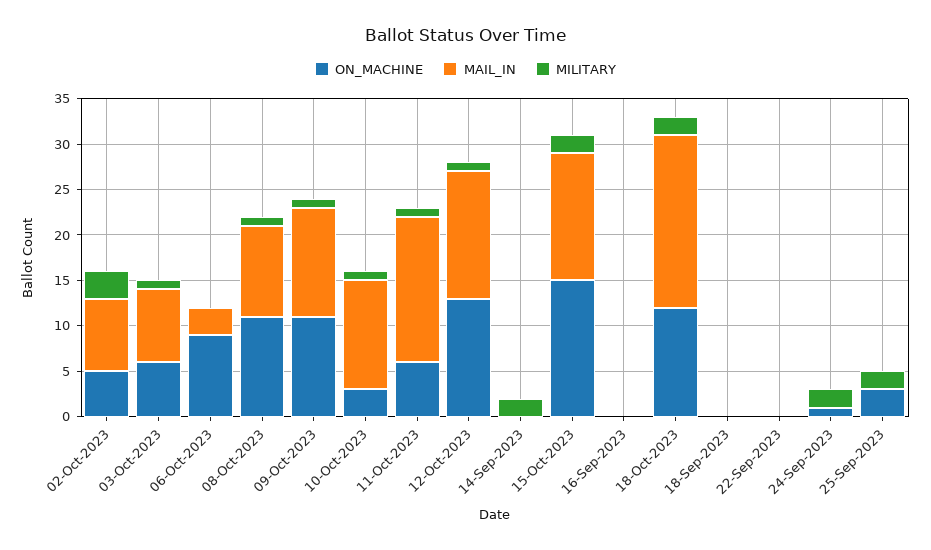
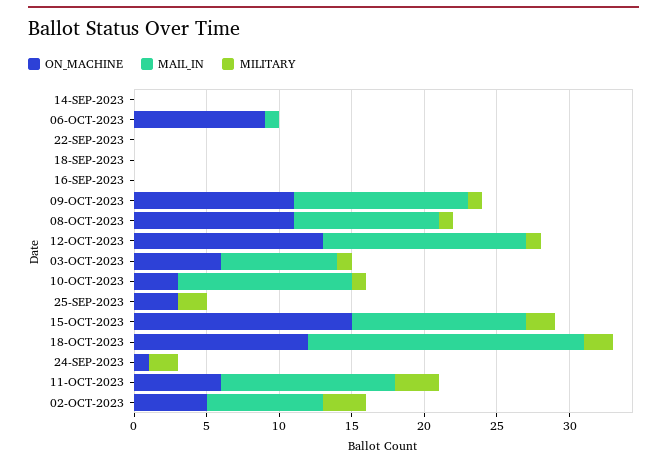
MAIL_IN, 06-Oct-2023: 3 -> 1
MAIL_IN, 11-Oct-2023: 16 -> 12
MILITARY, 11-Oct-2023: 1 -> 3
MILITARY, 14-Sep-2023: 2 -> 0
MAIL_IN, 15-Oct-2023: 14 -> 12

